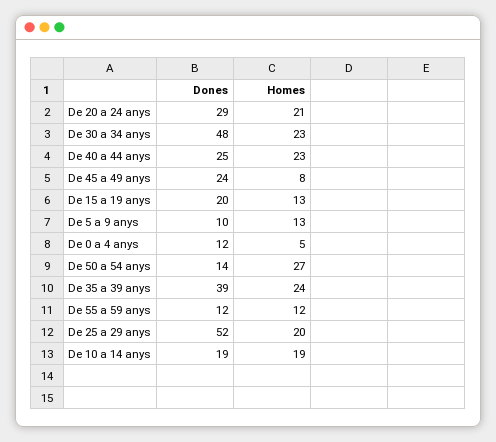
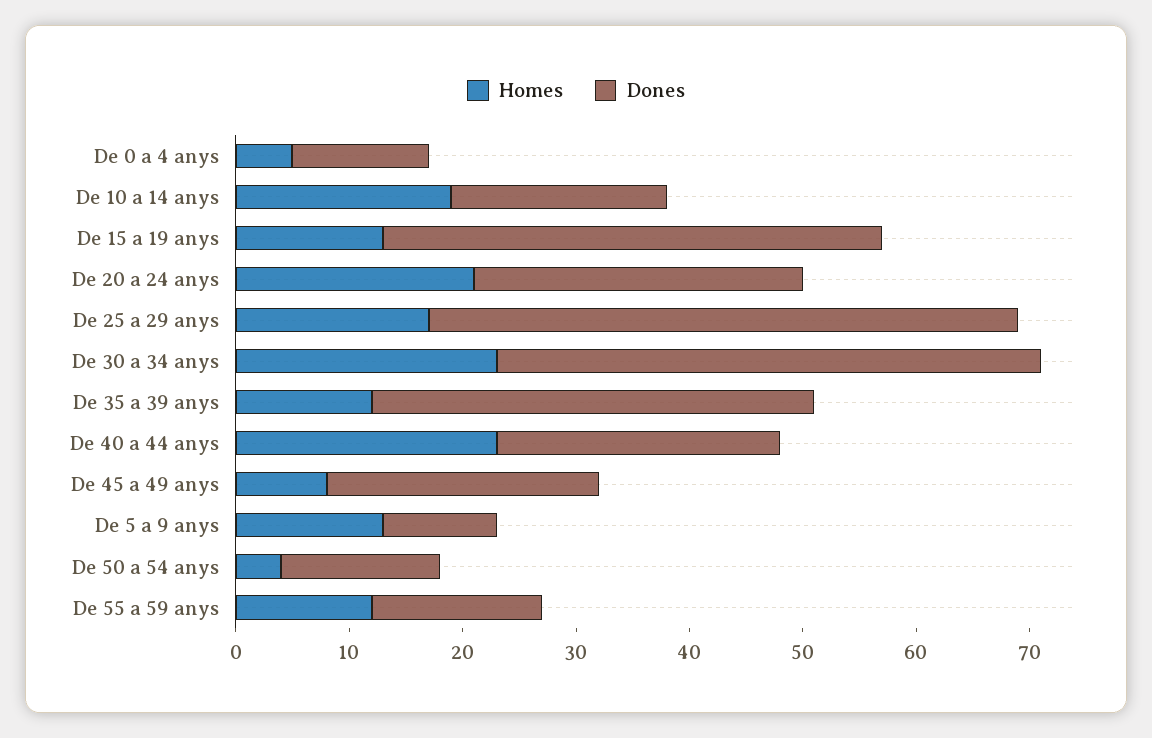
Dones, De 15 a 19 anys: 20 -> 44
Homes, De 50 a 54 anys: 27 -> 4
Homes, De 35 a 39 anys: 24 -> 12
Dones, De 55 a 59 anys: 12 -> 15
Homes, De 25 a 29 anys: 20 -> 17

